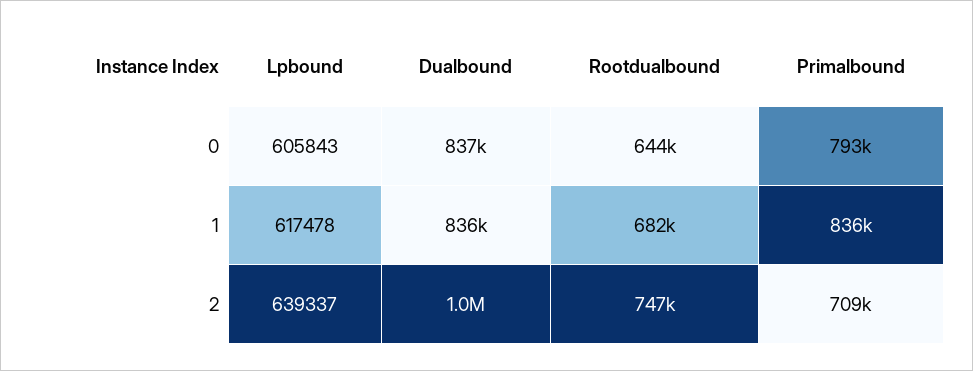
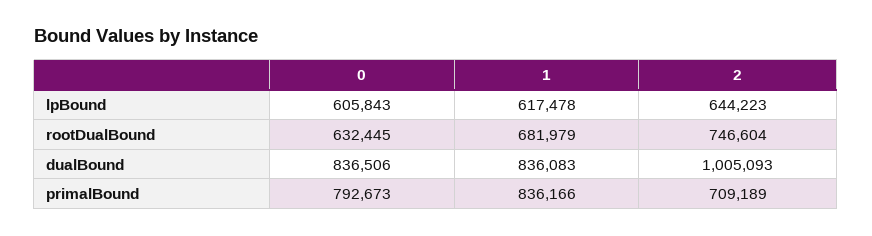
Rootdualbound, 0: 644000 -> 632445
Lpbound, 2: 639337 -> 644223

